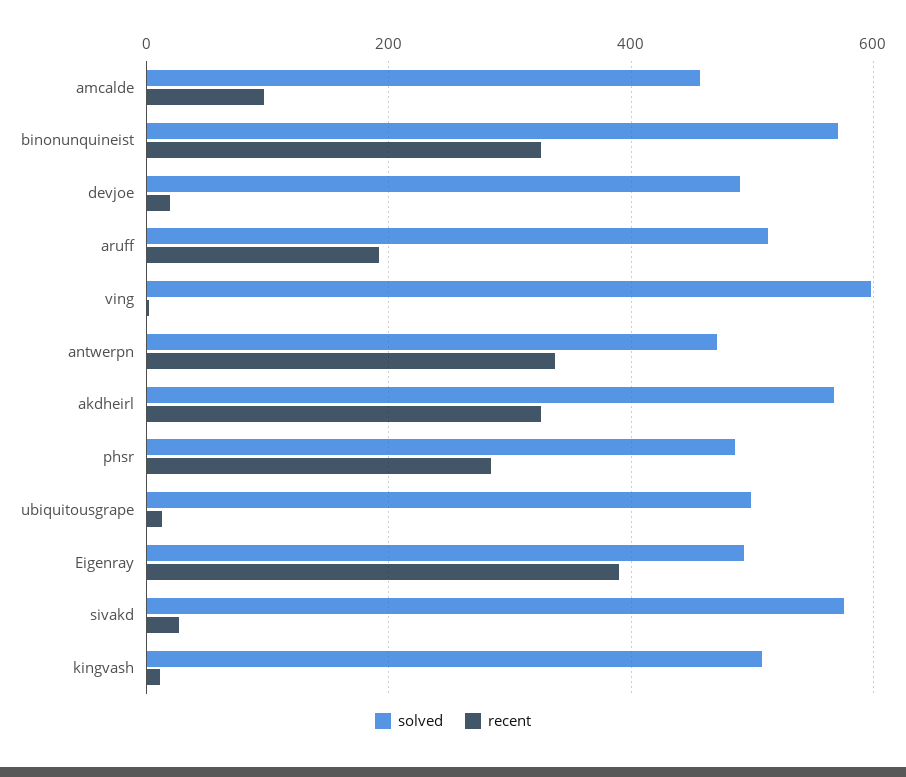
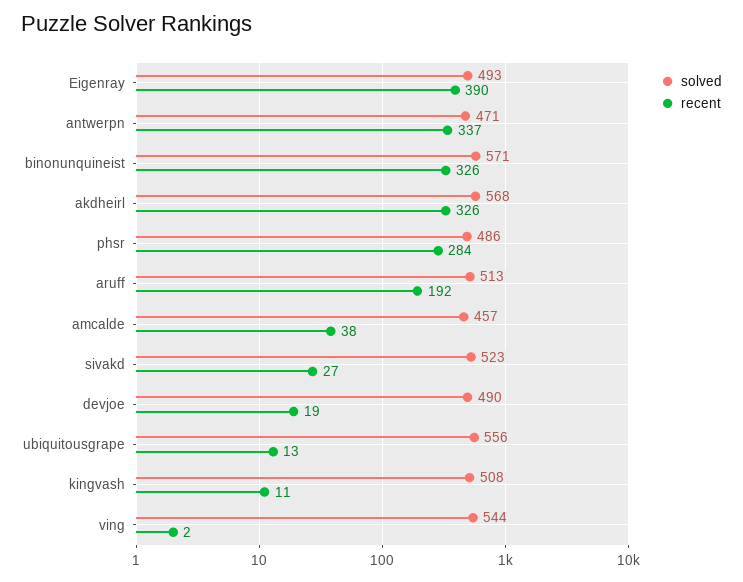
recent, amcalde: 100 -> 38
solved, ving: 600 -> 544
solved, ubiquitousgrape: 500 -> 556
solved, sivakd: 580 -> 523

